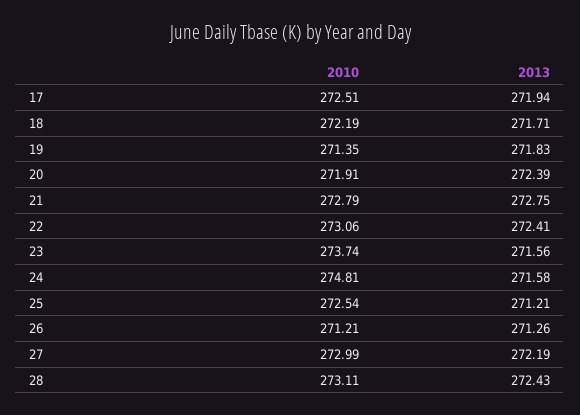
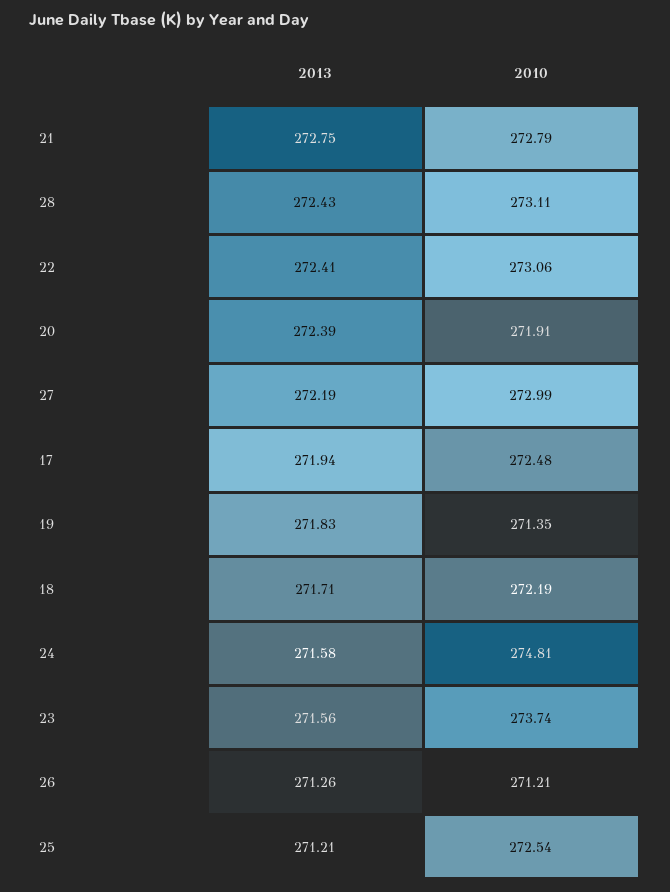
2010, 17: 272.51 -> 272.48

